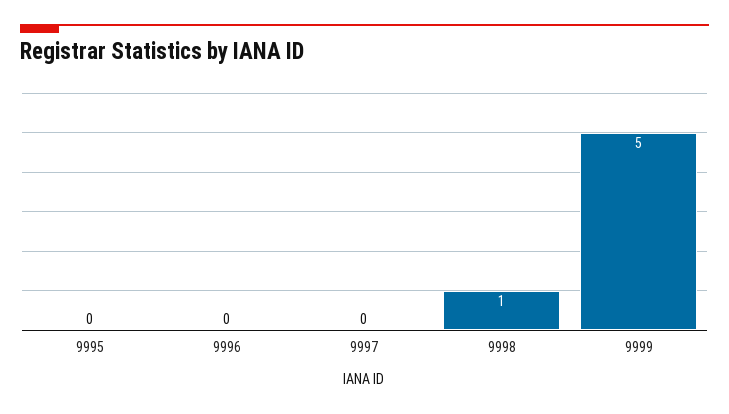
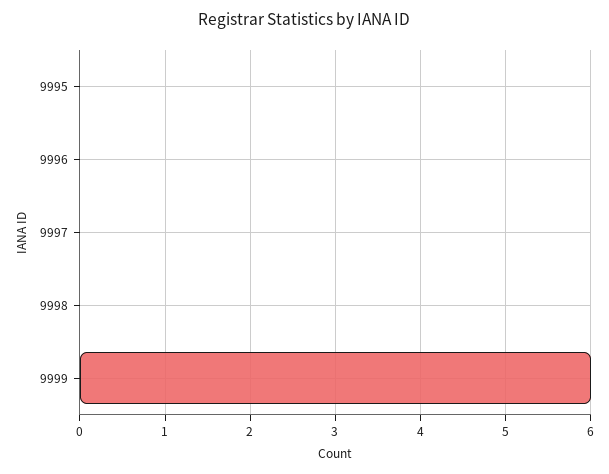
9998: 1 -> 0
9999: 5 -> 6

